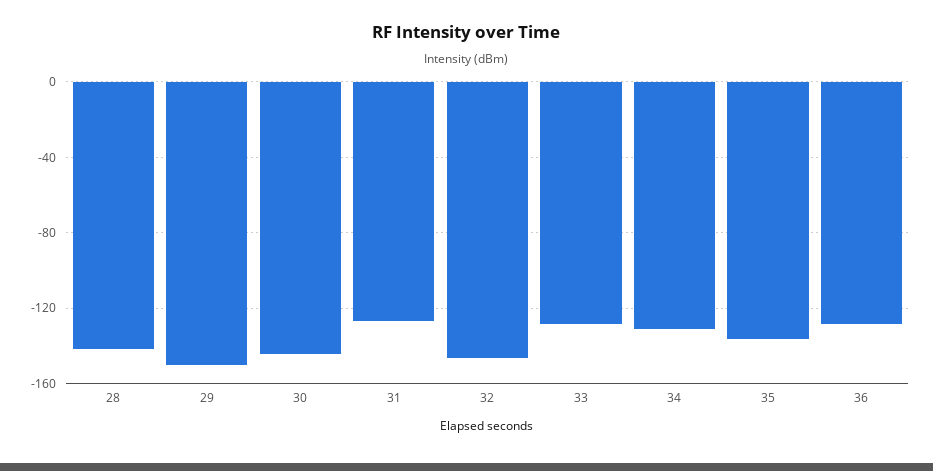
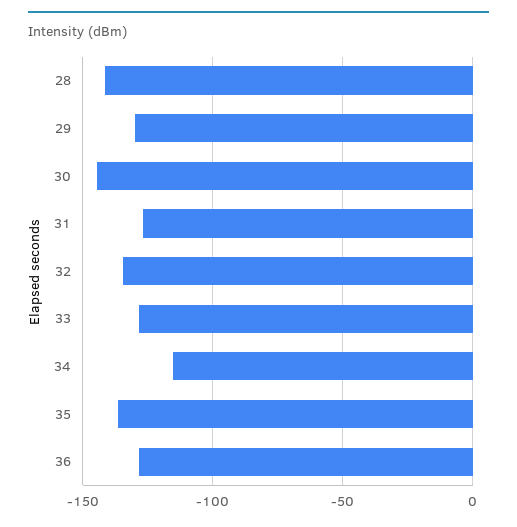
29: -150 -> -130
32: -145 -> -135
34: -130 -> -115

